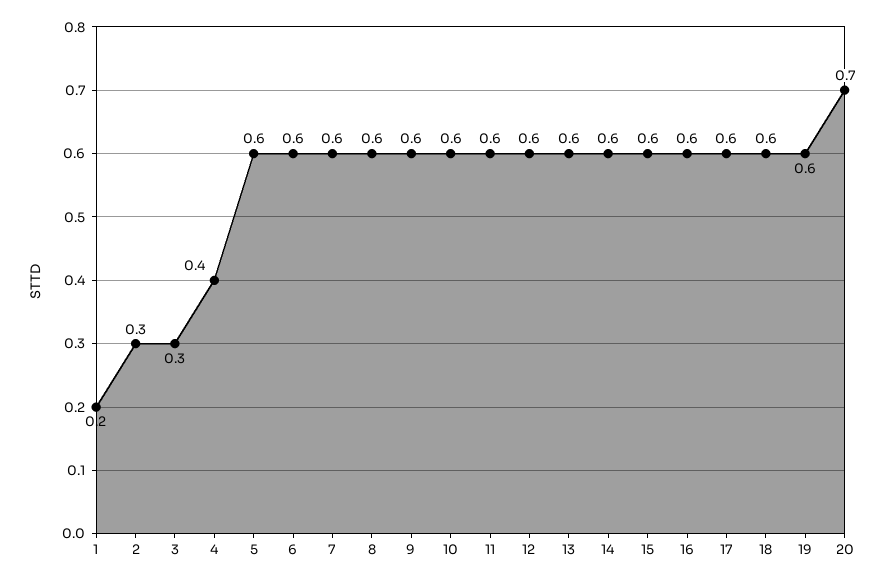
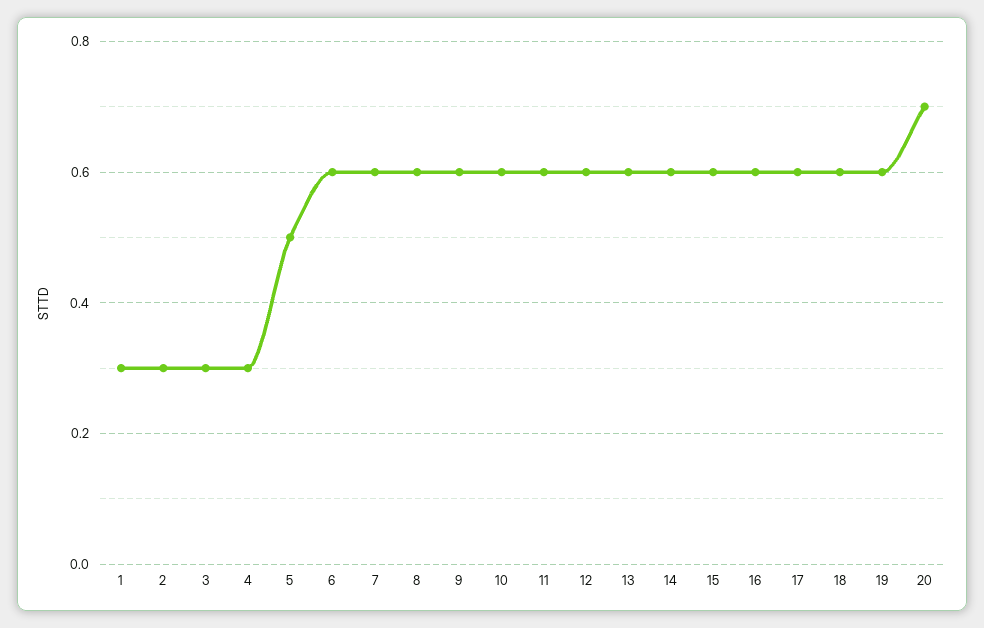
1: 0.2 -> 0.3
4: 0.4 -> 0.3
5: 0.6 -> 0.5

